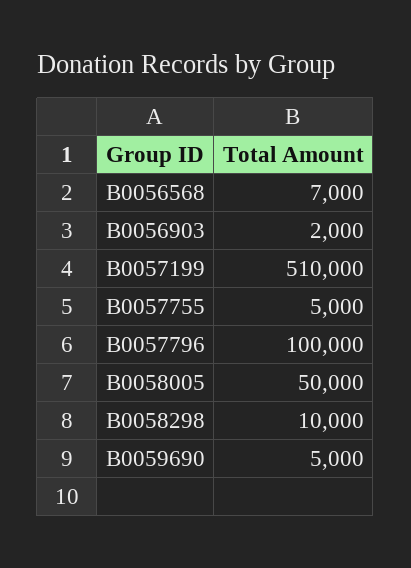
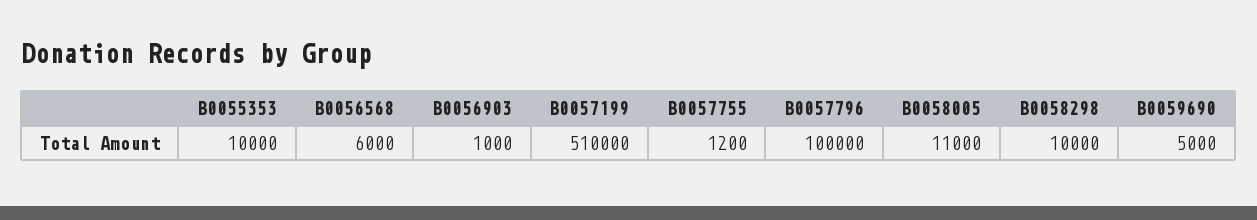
B0056568: 7000 -> 6000
B0056903: 2000 -> 1000
B0057755: 5000 -> 1200
B0058005: 50000 -> 11000
B0055353: none -> 10000

